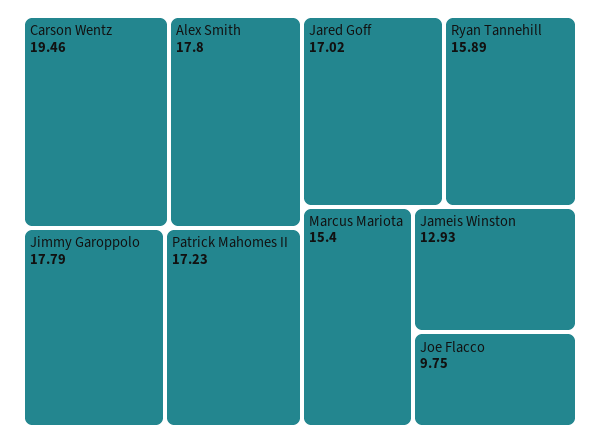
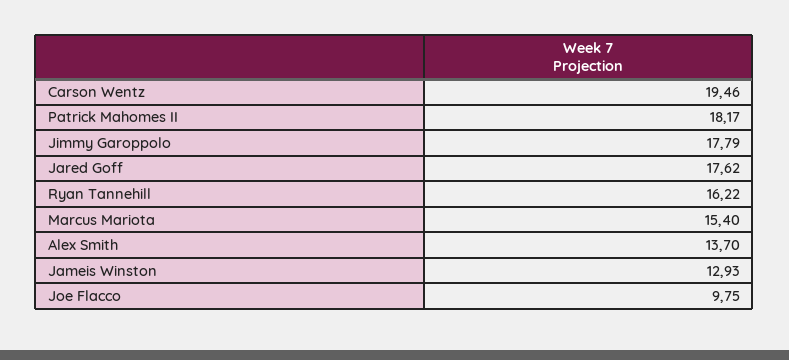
Alex Smith: 17.8 -> 13.7
Patrick Mahomes II: 17.23 -> 18.17
Jared Goff: 17.02 -> 17.62
Ryan Tannehill: 15.89 -> 16.22

